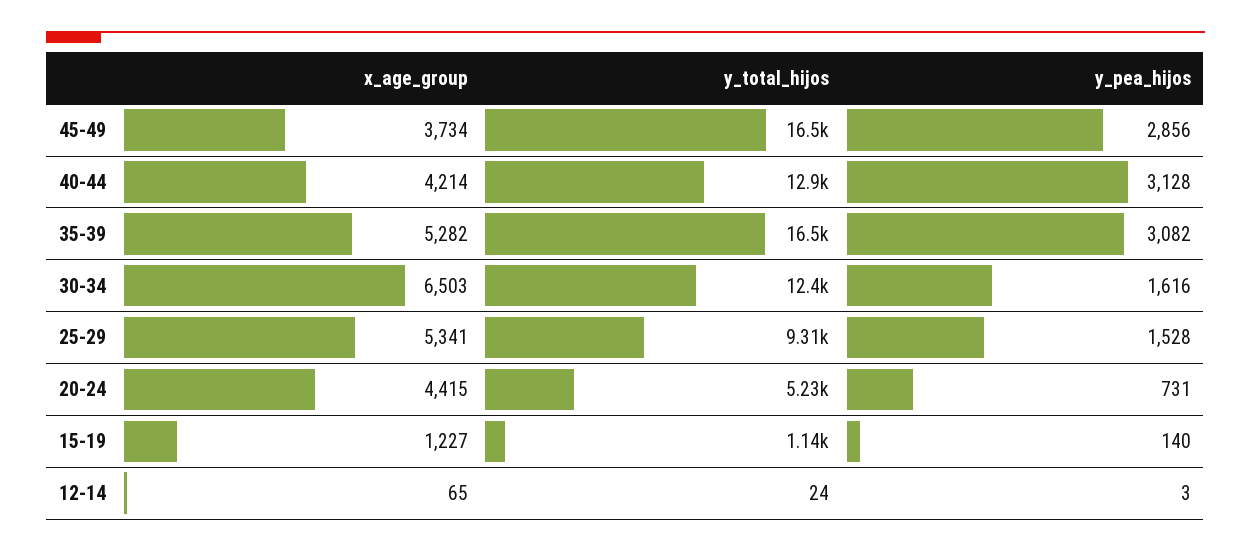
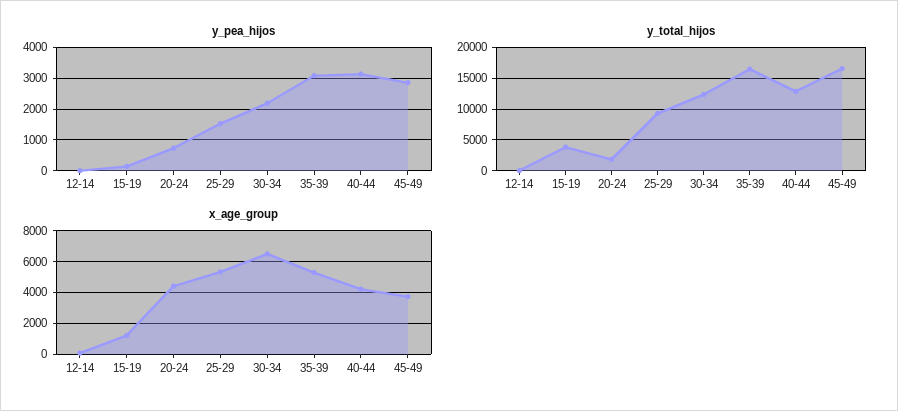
y_pea_hijos, 30-34: 1616 -> 2200
y_total_hijos, 20-24: 5230 -> 2000
y_total_hijos, 15-19: 1140 -> 4000

